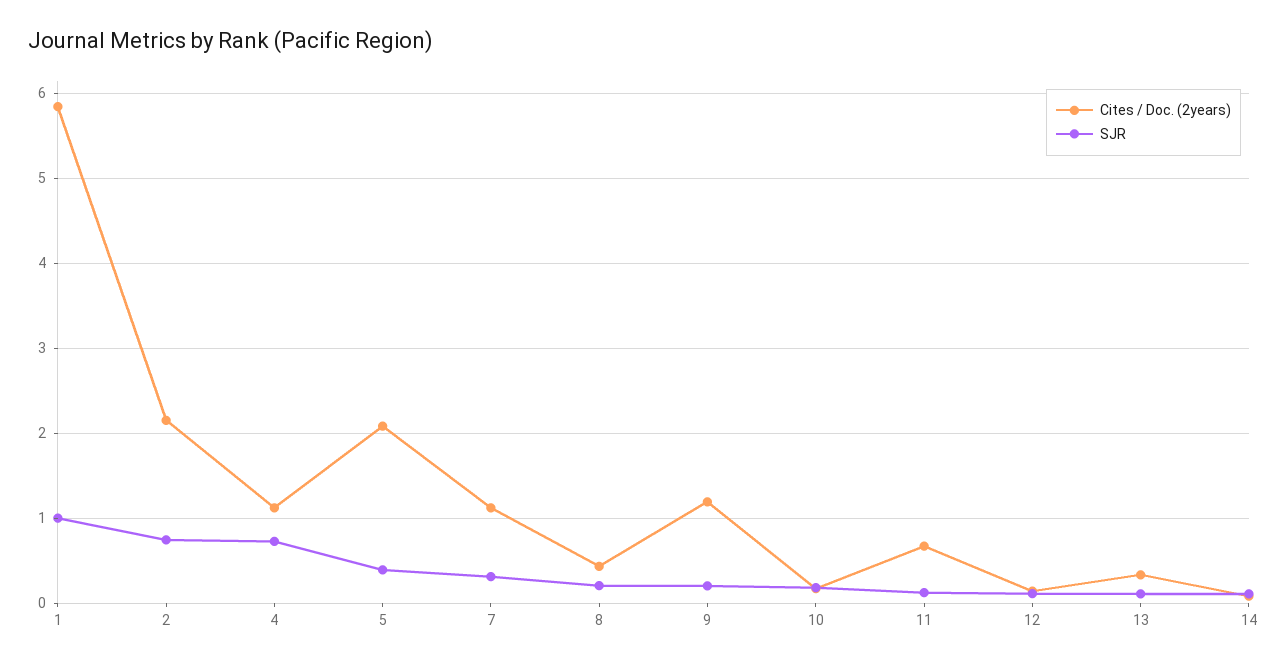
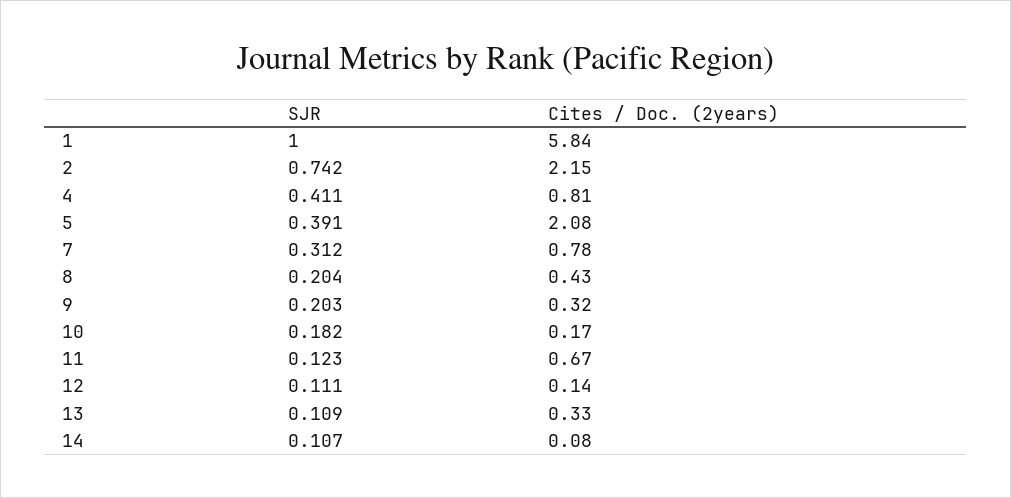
Cites / Doc. (2years), 4: 1.1 -> 0.81
SJR, 4: 0.7 -> 0.411
Cites / Doc. (2years), 7: 1.1 -> 0.78
Cites / Doc. (2years), 9: 1.2 -> 0.32

